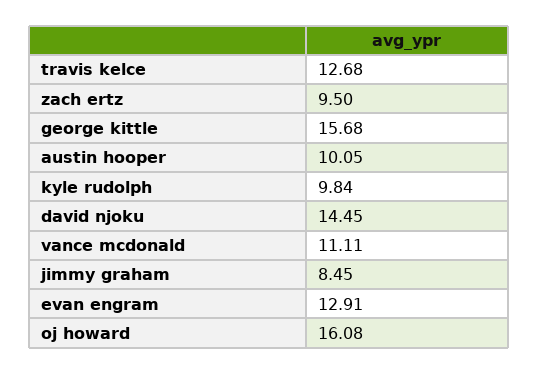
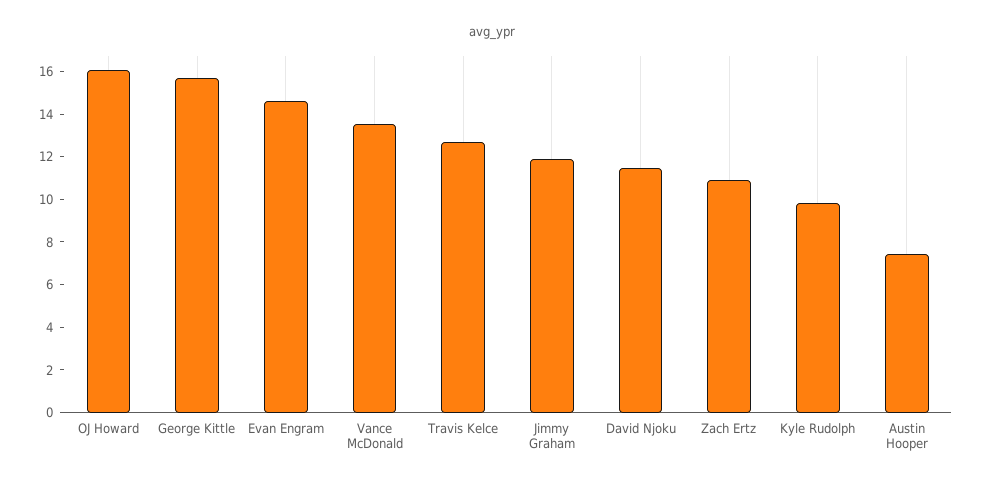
zach ertz: 9.5 -> 11
austin hooper: 10.05 -> 7.5
david njoku: 14.45 -> 11.5
vance mcdonald: 11.11 -> 13.5
jimmy graham: 8.45 -> 12
evan engram: 12.91 -> 14.5

